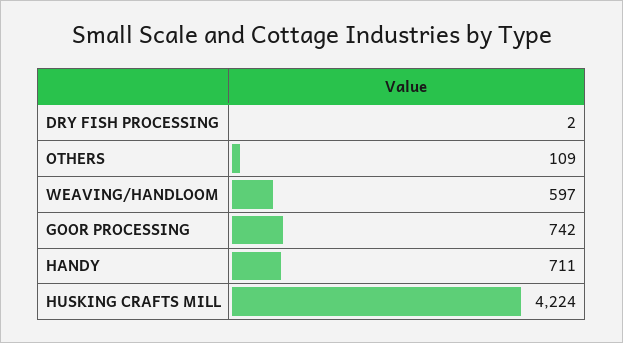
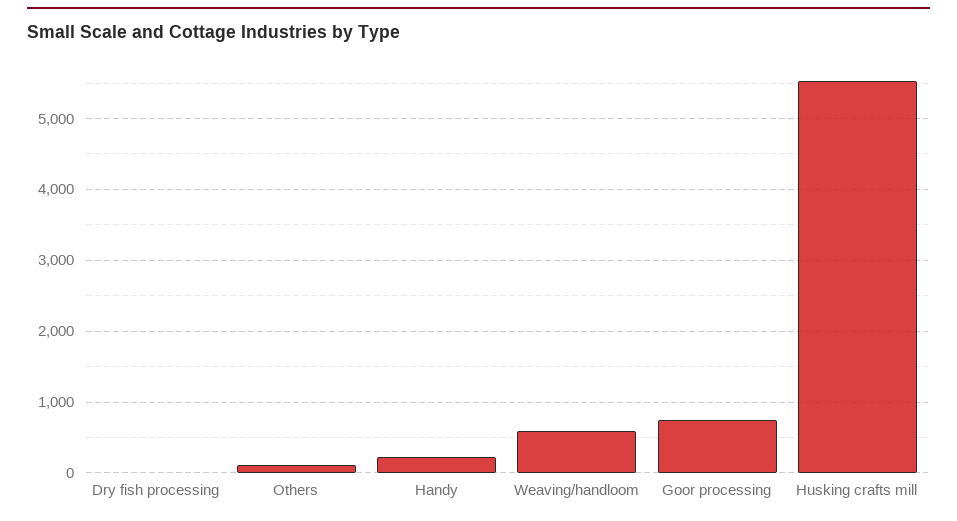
HANDY: 711 -> 200
HUSKING CRAFTS MILL: 4224 -> 5500

